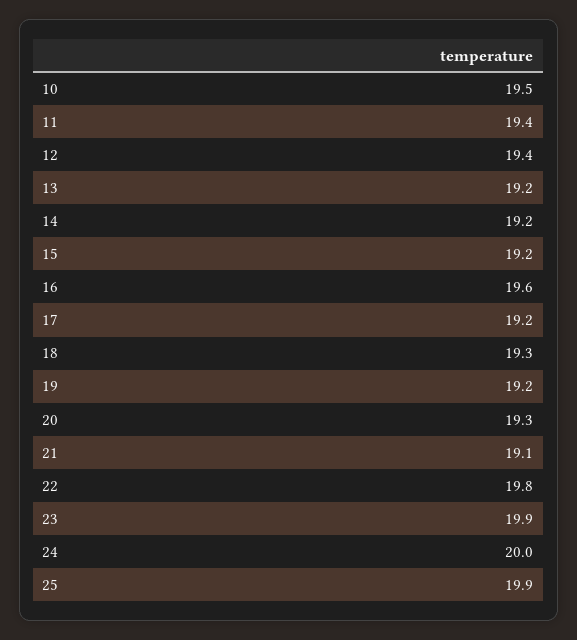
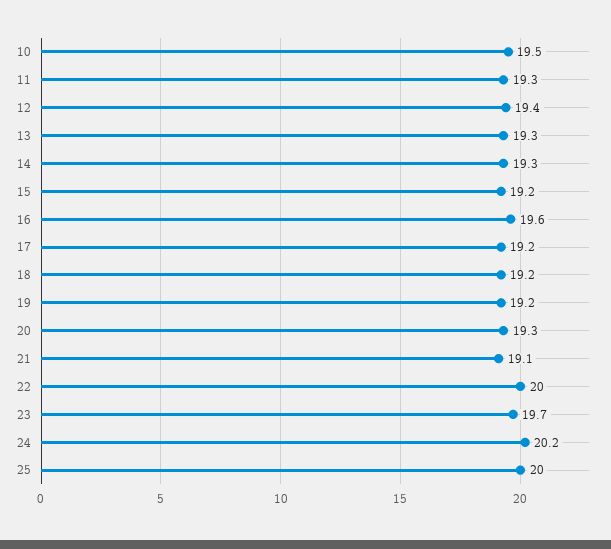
11: 19.4 -> 19.3
13: 19.2 -> 19.3
14: 19.2 -> 19.3
18: 19.3 -> 19.2
22: 19.8 -> 20
23: 19.9 -> 19.7
24: 20 -> 20.2
25: 19.9 -> 20

